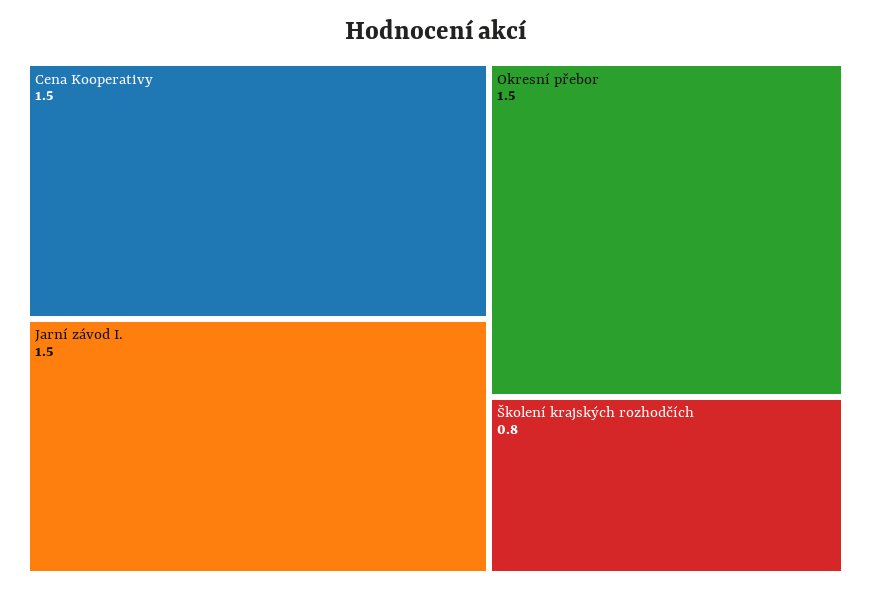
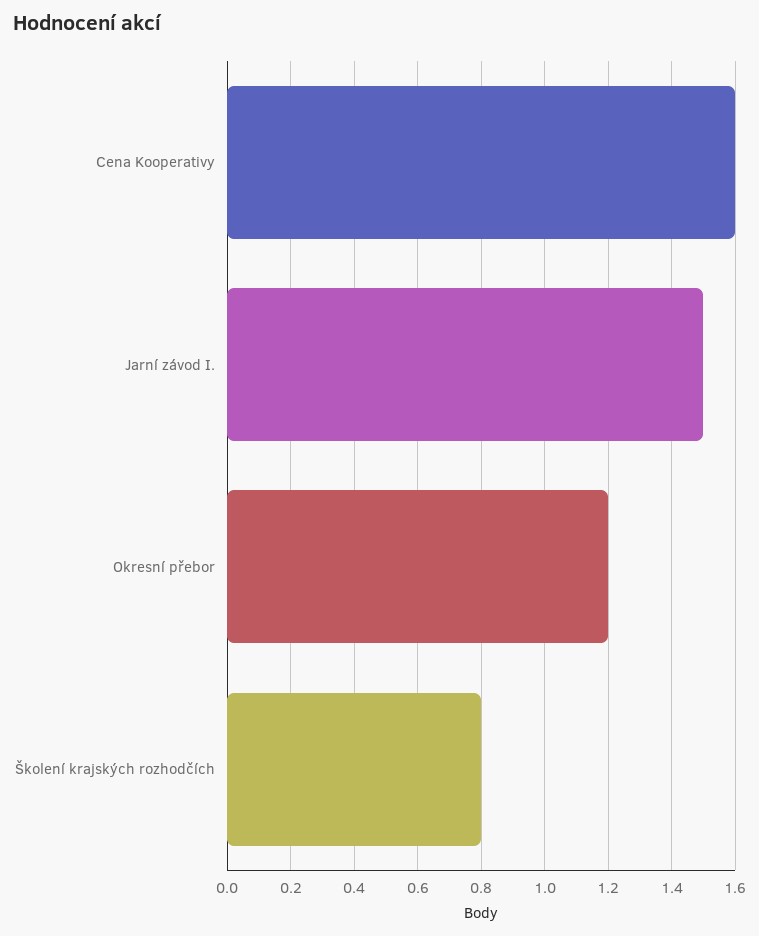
Cena Kooperativy: 1.5 -> 1.6
Okresní přebor: 1.5 -> 1.2

